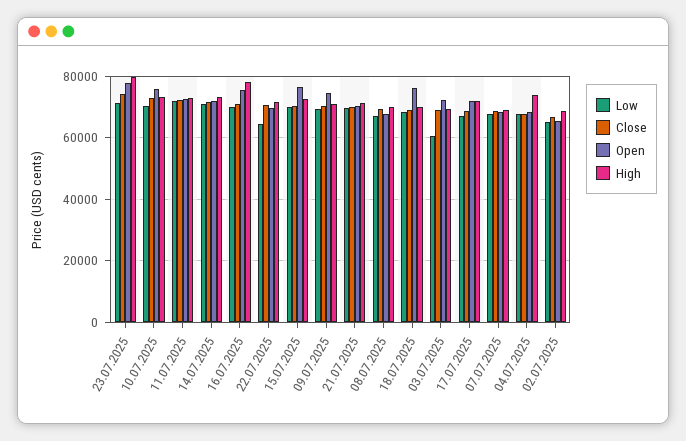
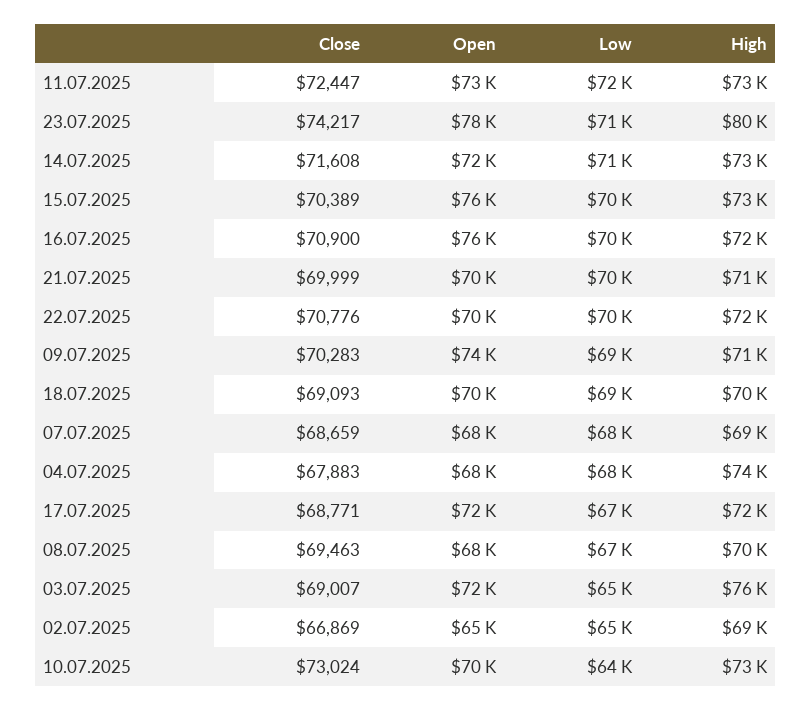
Low, 10.07.2025: 70000 -> 64000
Open, 10.07.2025: 76000 -> 70000
High, 16.07.2025: 78000 -> 72000
Low, 22.07.2025: 64000 -> 70000
Open, 18.07.2025: 76000 -> 70000
Low, 03.07.2025: 60000 -> 65000
High, 03.07.2025: 70000 -> 76000

